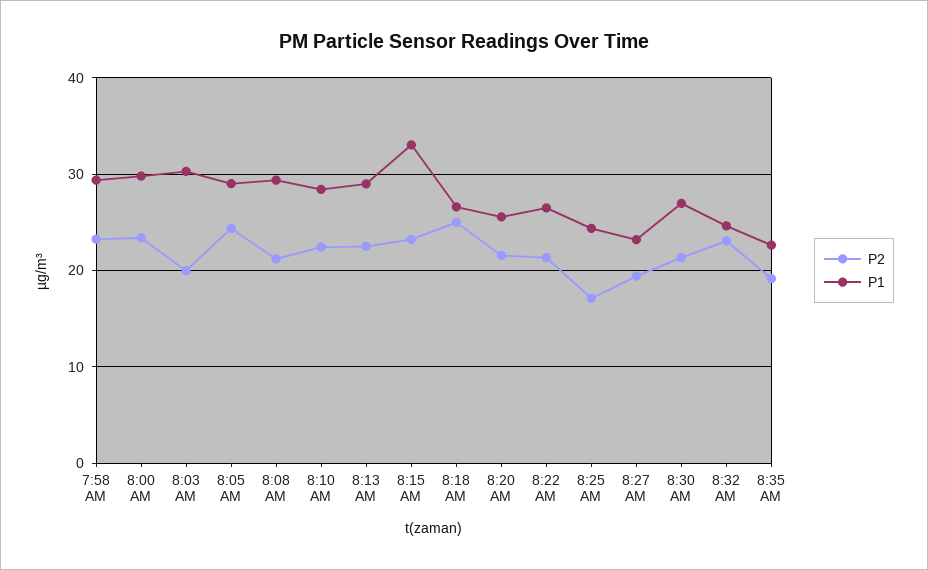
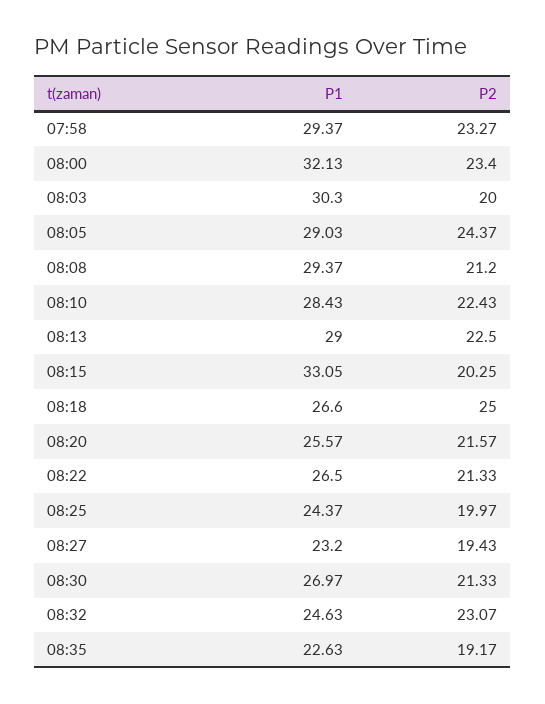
P1, 8:00 AM: 30 -> 32.13
P2, 8:15 AM: 23 -> 20.25
P2, 8:25 AM: 17 -> 19.97

